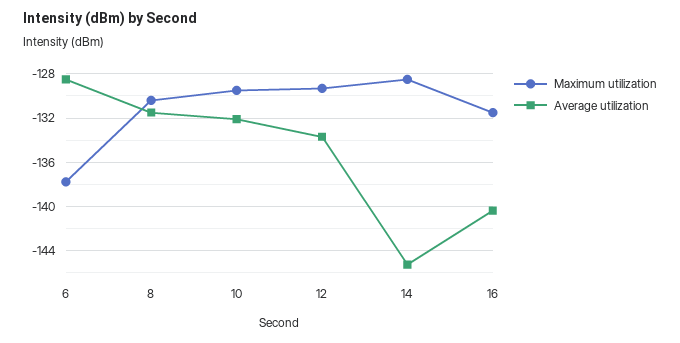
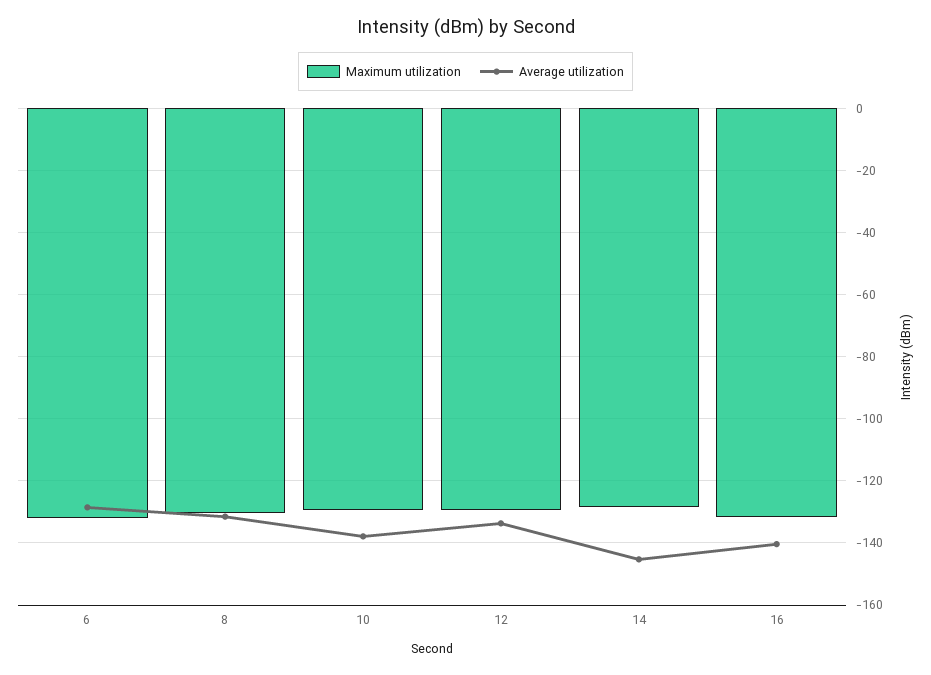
Maximum utilization, 6: -138 -> -132
Average utilization, 10: -132 -> -138

